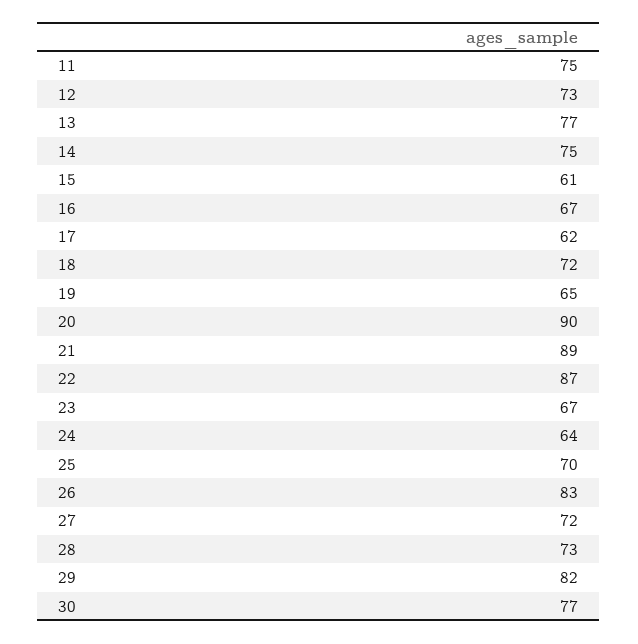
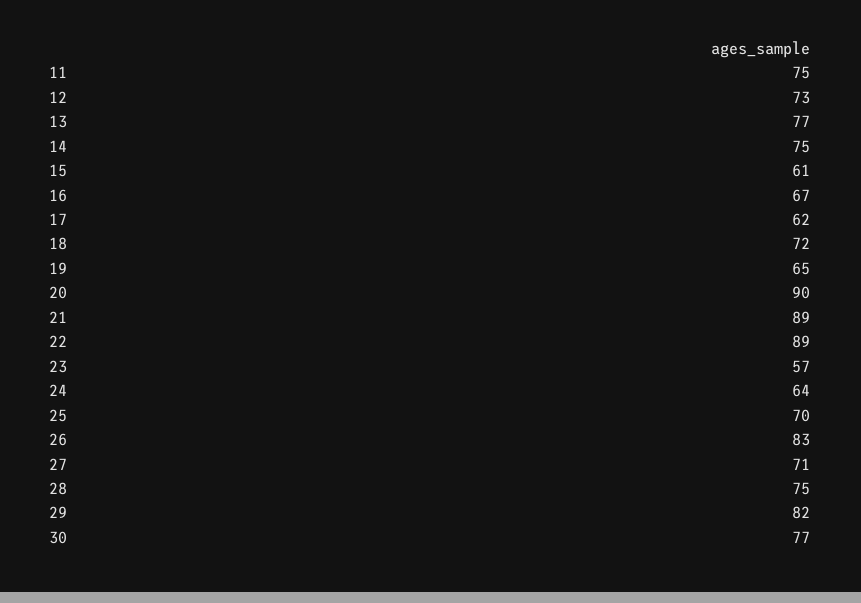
22: 87 -> 89
23: 67 -> 57
27: 72 -> 71
28: 73 -> 75

